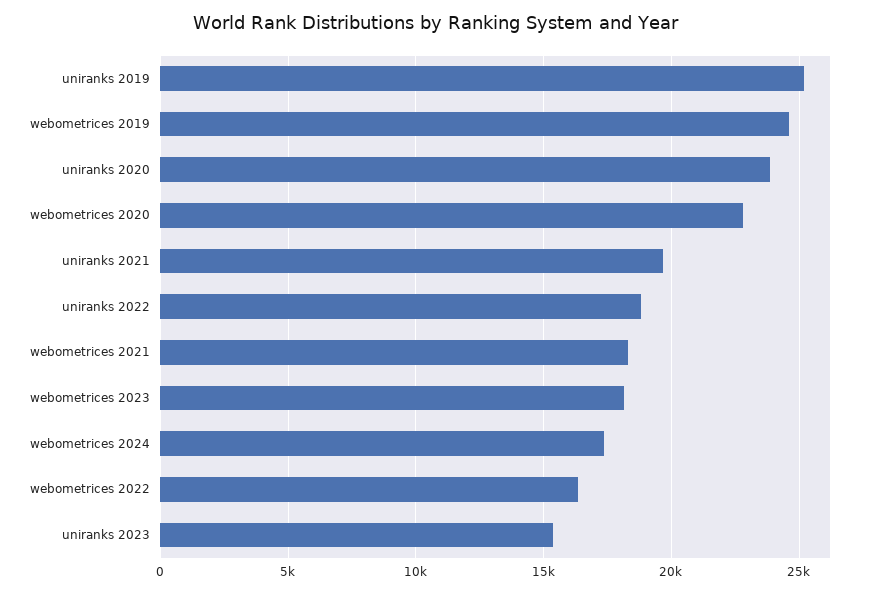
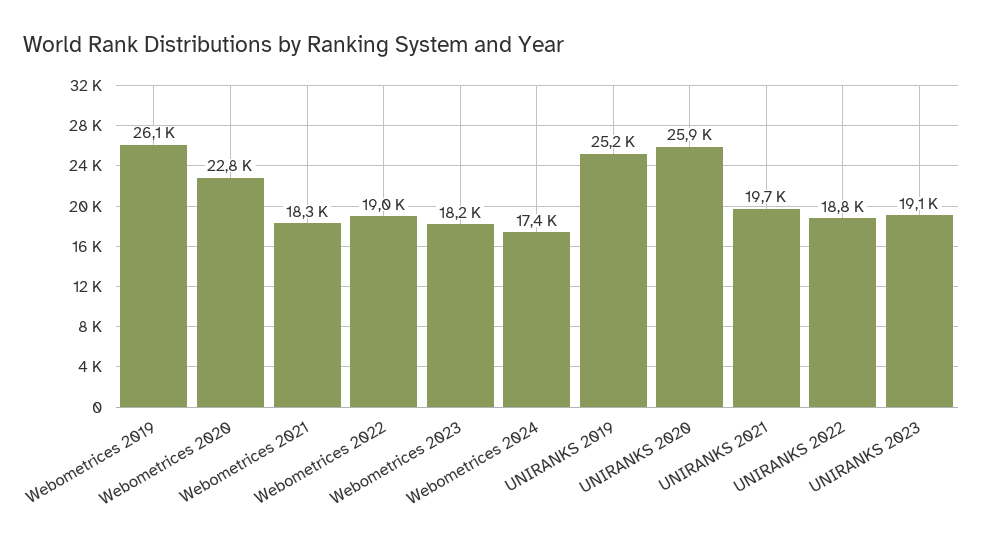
webometrices 2019: 24500 -> 26100
uniranks 2020: 24000 -> 25900
webometrices 2022: 16500 -> 19000
uniranks 2023: 15500 -> 19100

